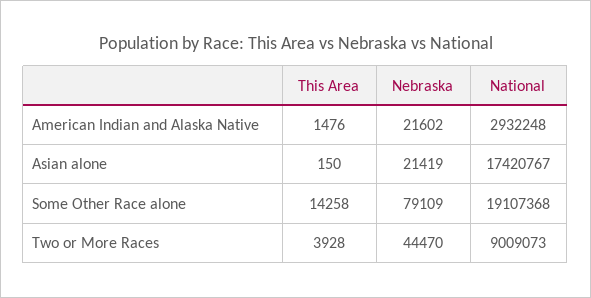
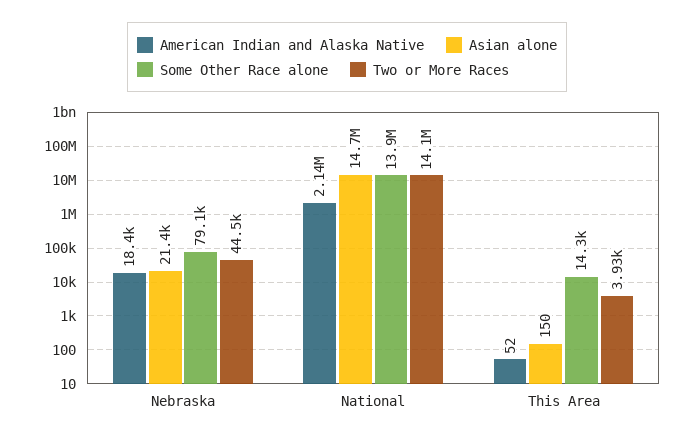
American Indian and Alaska Native, This Area: 1476 -> 52
American Indian and Alaska Native, Nebraska: 21602 -> 18400
American Indian and Alaska Native, National: 2932248 -> 2140000
Asian alone, National: 17420767 -> 14700000
Some Other Race alone, National: 19107368 -> 13900000
Two or More Races, National: 9009073 -> 14100000

